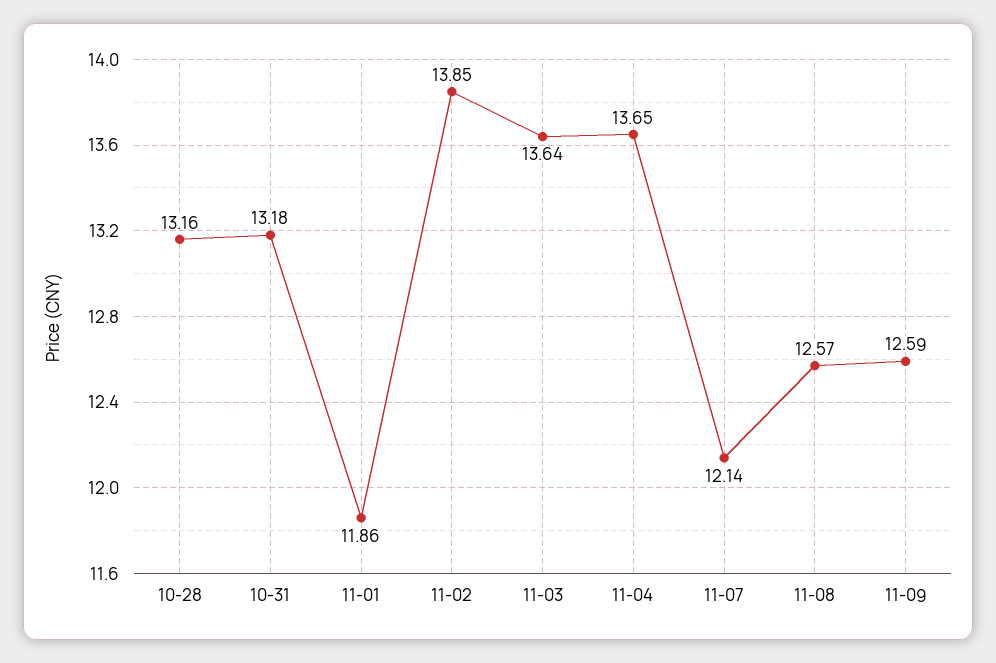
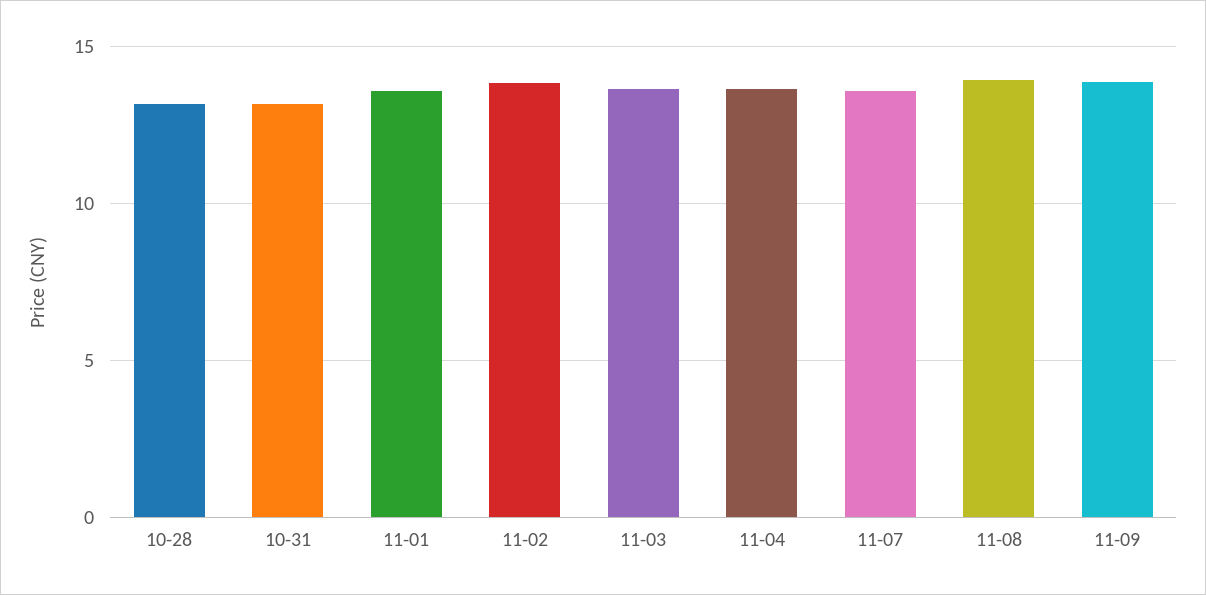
11-01: 11.86 -> 13.5
11-07: 12.14 -> 13.5
11-08: 12.57 -> 14
11-09: 12.59 -> 14

